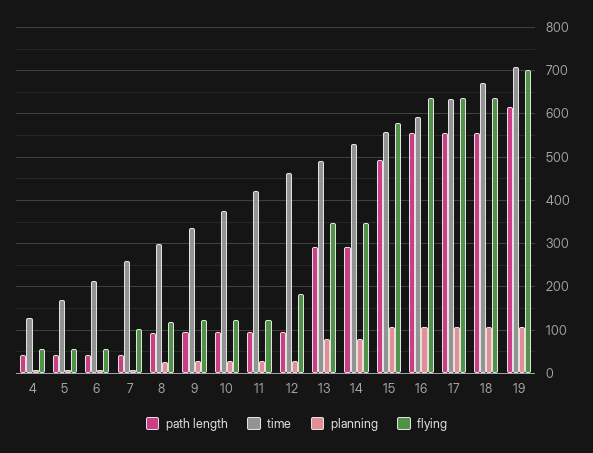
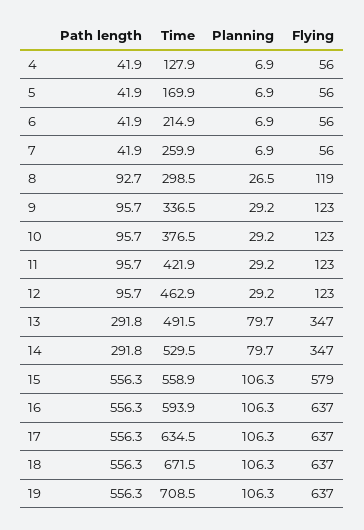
flying, 7: 100 -> 56
flying, 12: 180 -> 123
path length, 15: 500 -> 556.3
path length, 19: 620 -> 556.3
flying, 19: 700 -> 637

